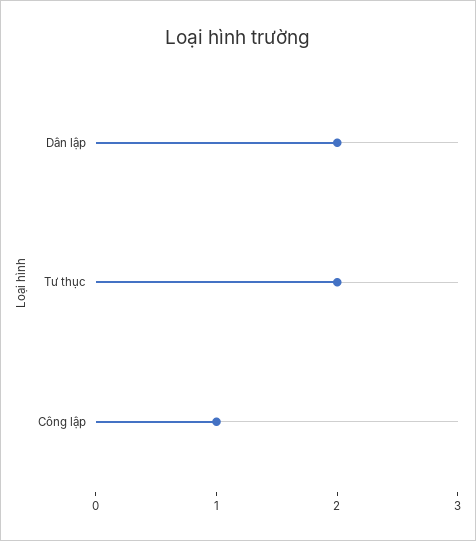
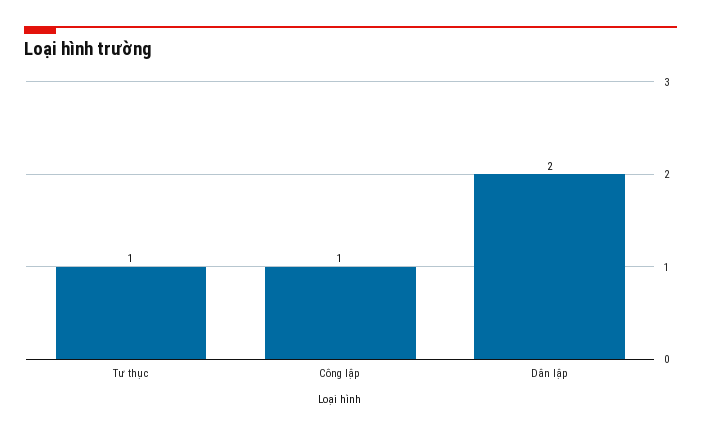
Tư thục: 2 -> 1

